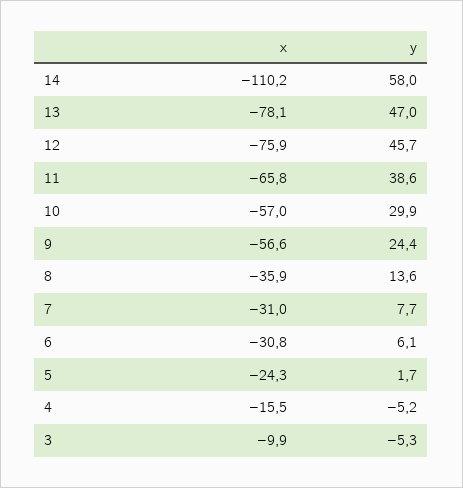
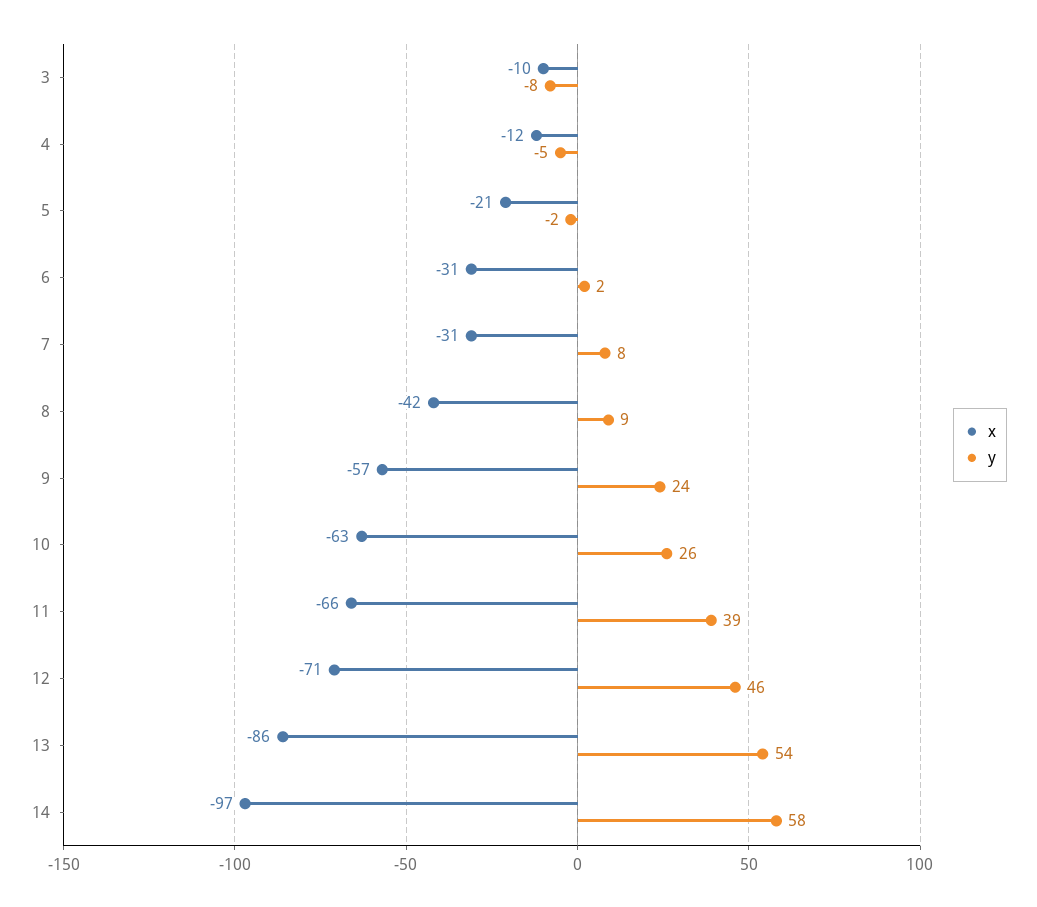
x, 14: -110.2 -> -97
x, 13: -78.1 -> -86
y, 13: 47 -> 54
x, 12: -75.9 -> -71
x, 10: -57 -> -63
y, 10: 29.9 -> 26
x, 8: -35.9 -> -42
y, 8: 13.6 -> 9
y, 6: 6.1 -> 2
x, 5: -24.3 -> -21
y, 5: 1.7 -> -2
x, 4: -15.5 -> -12
y, 3: -5.3 -> -8

